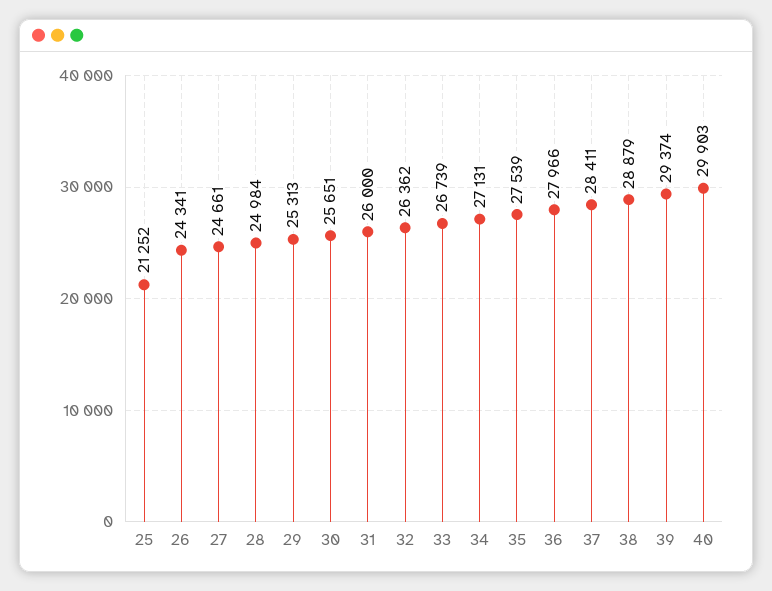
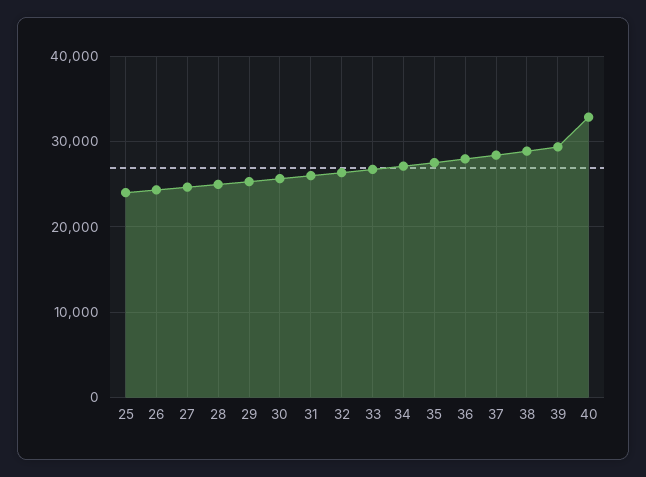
25: 21252 -> 24000
40: 29903 -> 33000

